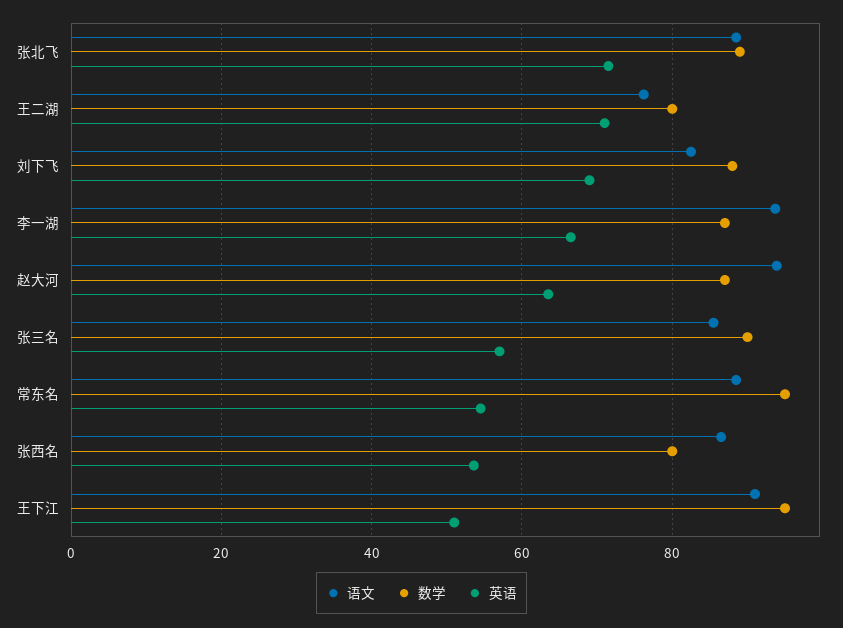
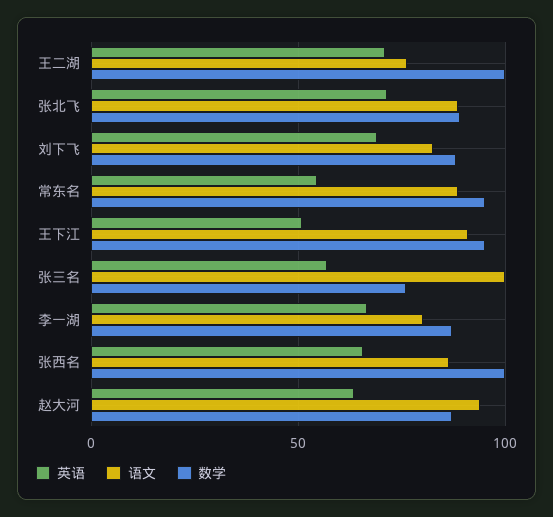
数学, 王二湖: 80 -> 100
语文, 李一湖: 94 -> 80
语文, 张三名: 86 -> 100
数学, 张三名: 90 -> 75
数学, 张西名: 80 -> 100
英语, 张西名: 54 -> 65

